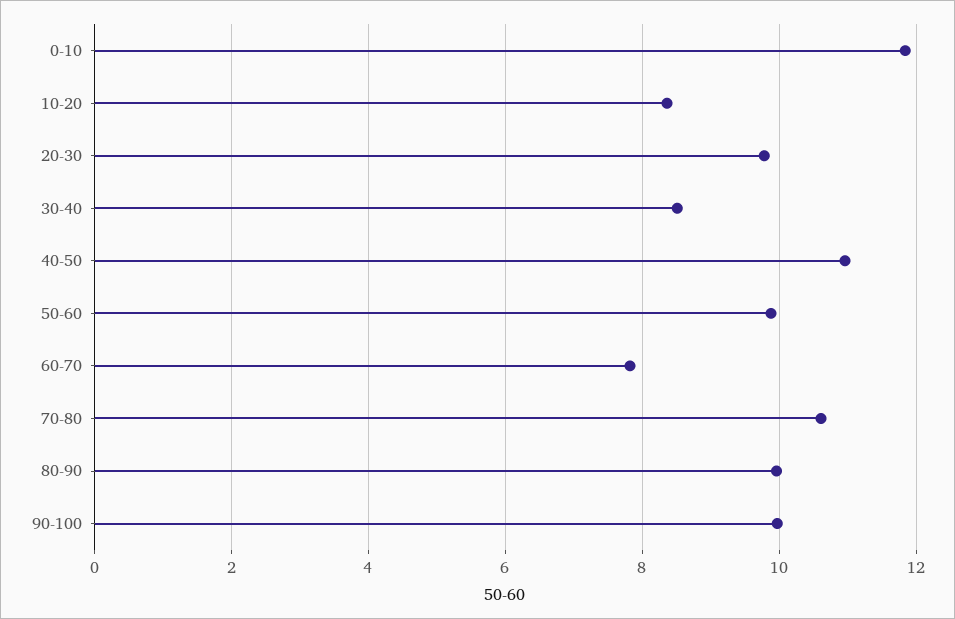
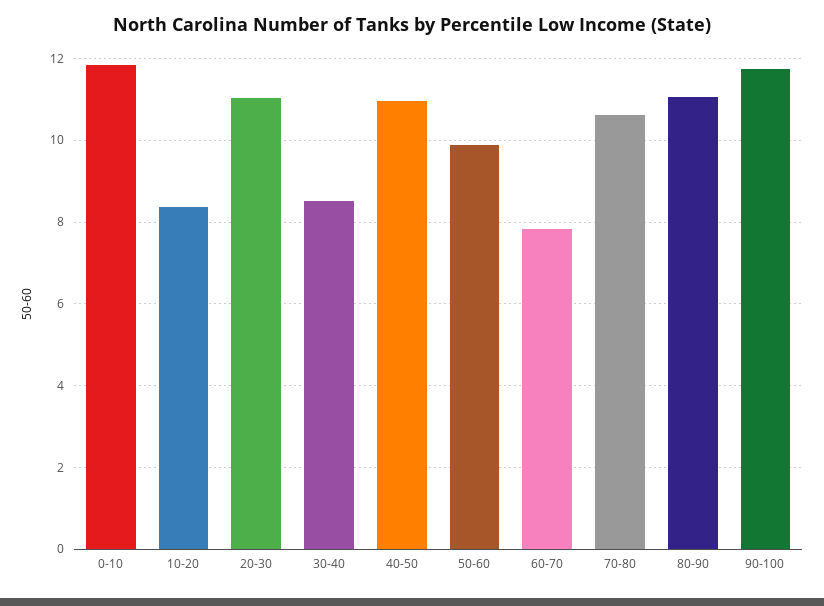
20-30: 9.8 -> 11
80-90: 10 -> 11
90-100: 10 -> 11.8

